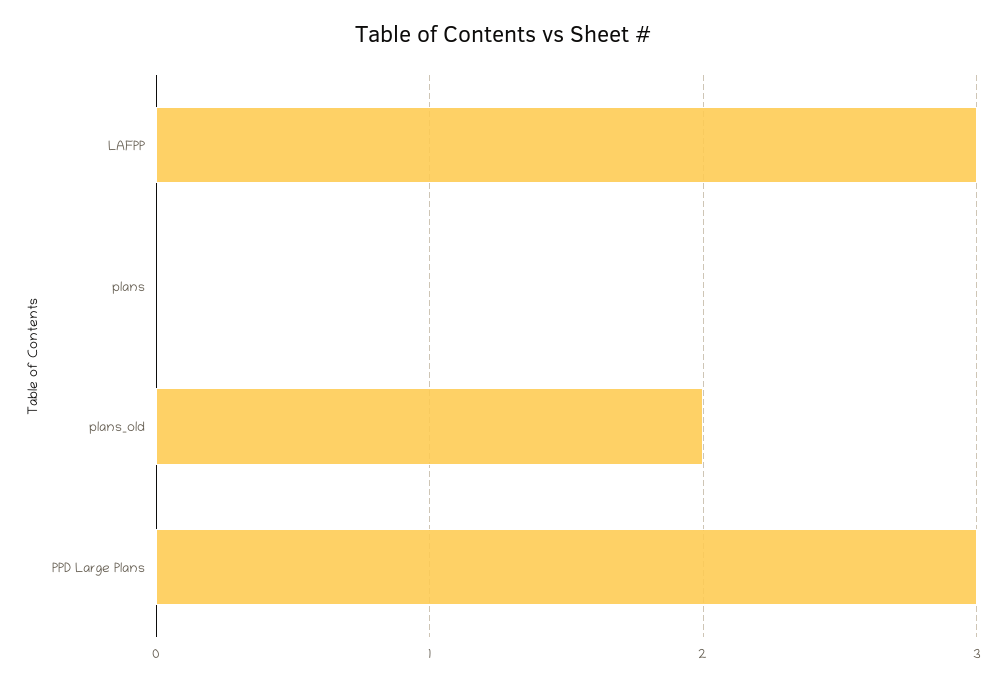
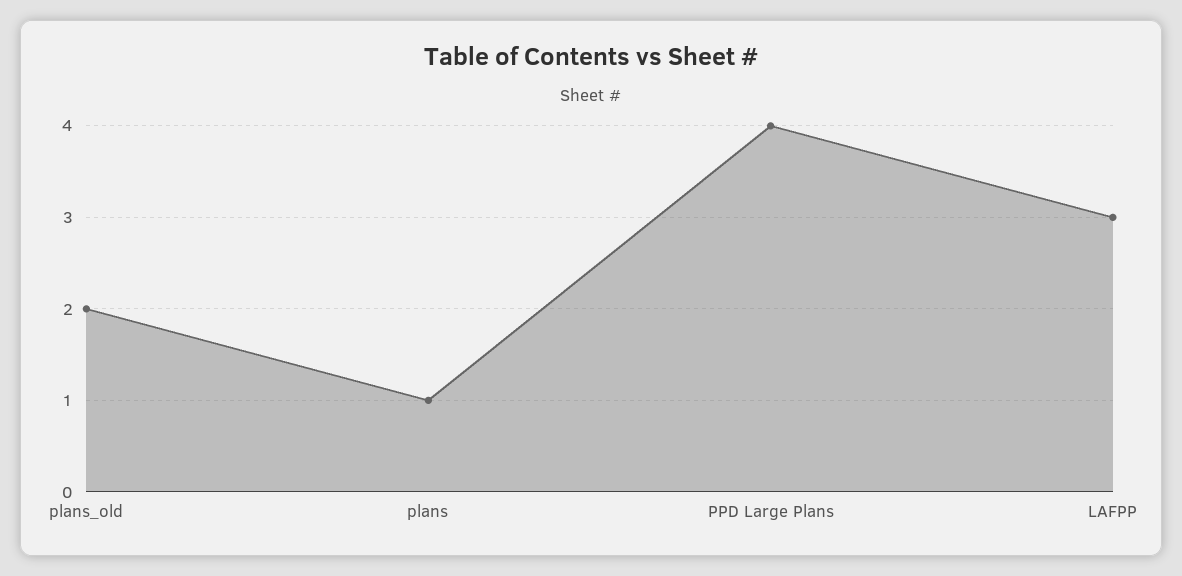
plans: 0 -> 1
PPD Large Plans: 3 -> 4

